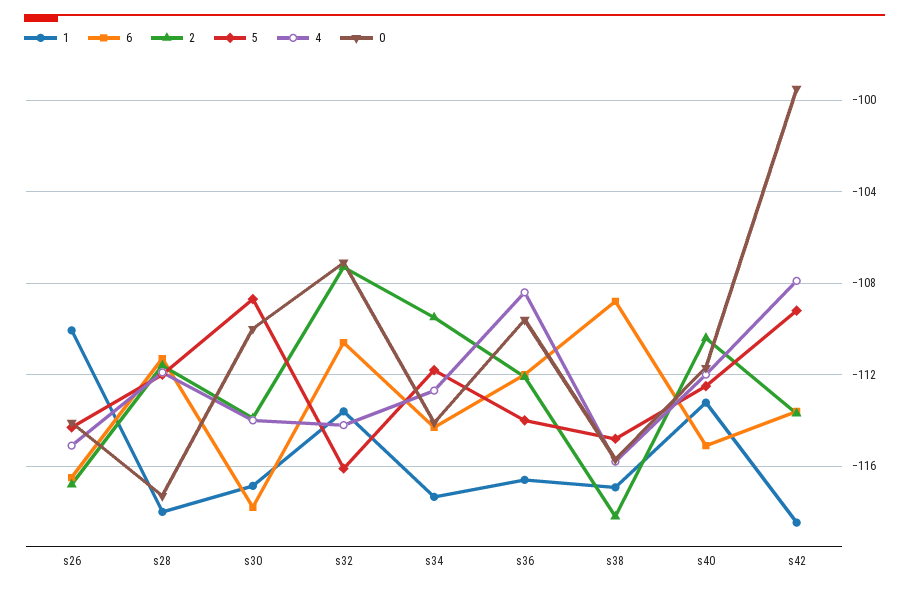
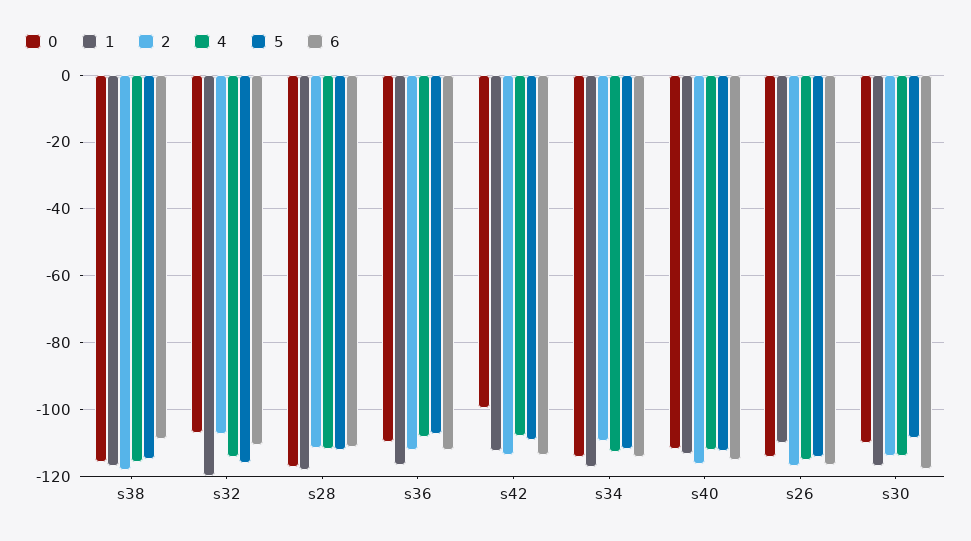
1, s32: -113.5 -> -120
5, s36: -114 -> -108
2, s40: -110.5 -> -116
1, s42: -118.5 -> -112

